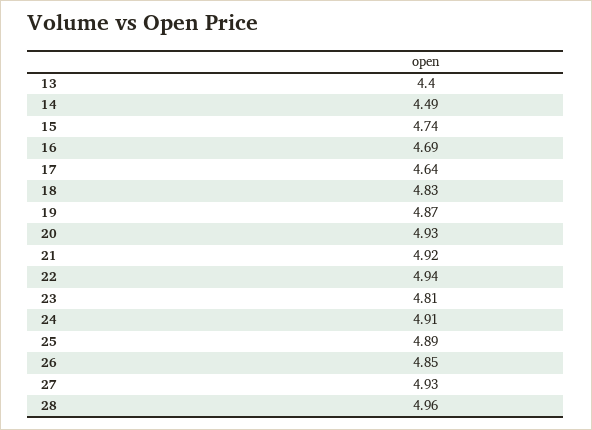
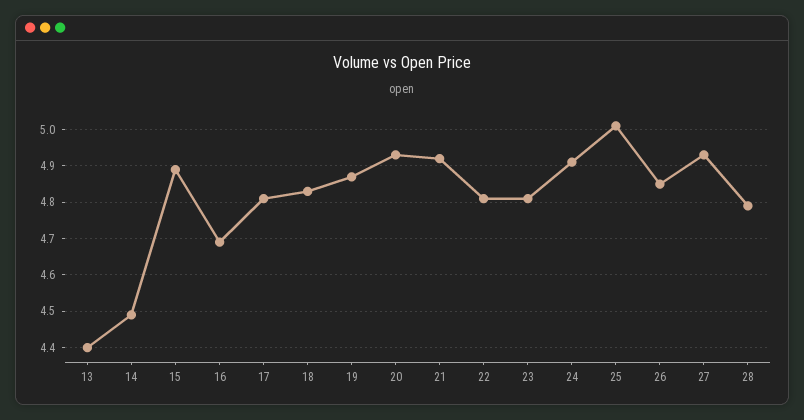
15: 4.74 -> 4.9
17: 4.64 -> 4.8
22: 4.94 -> 4.8
25: 4.89 -> 5
28: 4.96 -> 4.8

